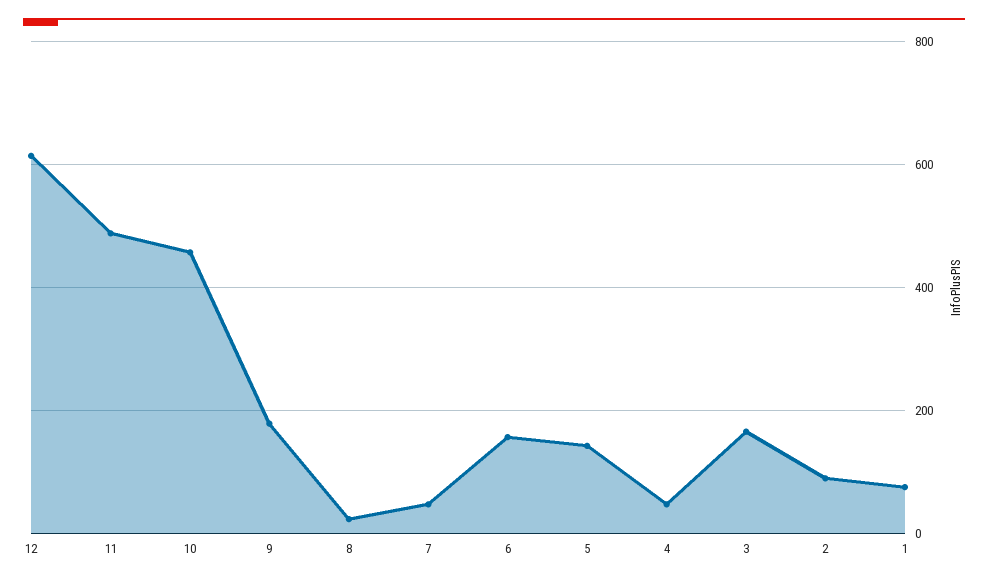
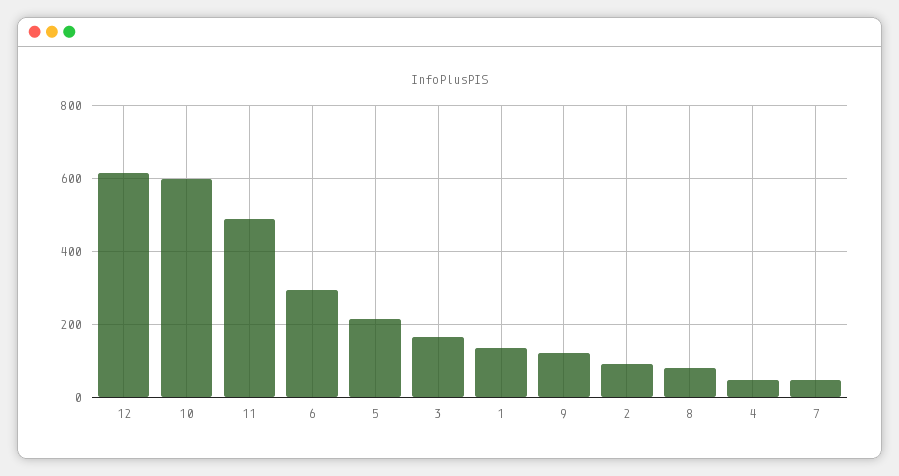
10: 460 -> 600
9: 180 -> 120
8: 20 -> 80
6: 160 -> 300
5: 140 -> 220
1: 80 -> 140

